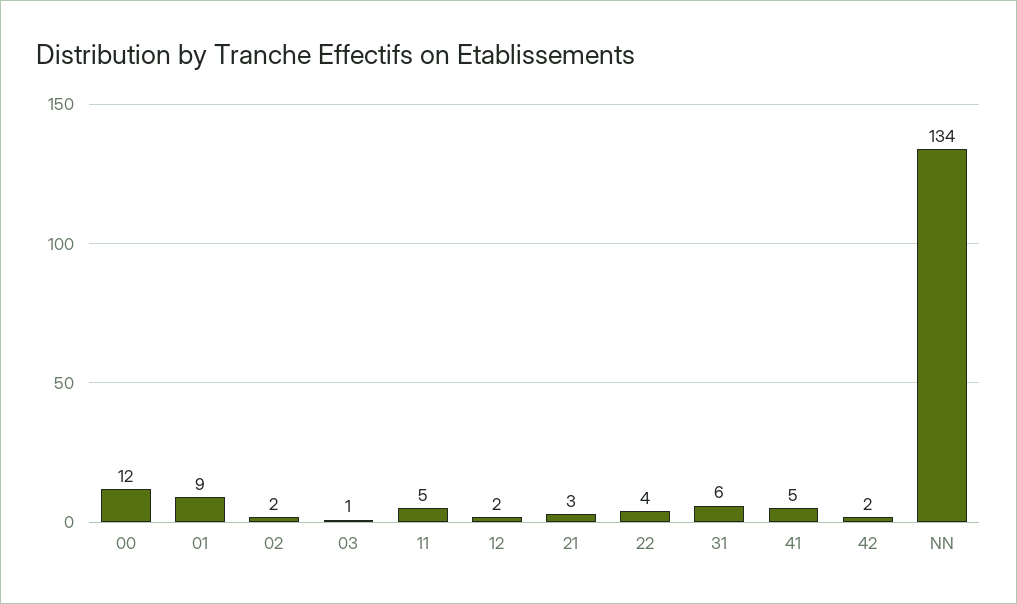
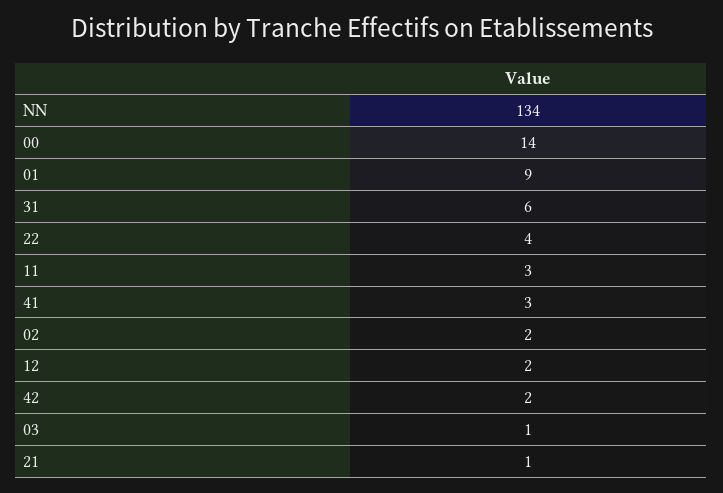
00: 12 -> 14
11: 5 -> 3
21: 3 -> 1
41: 5 -> 3

